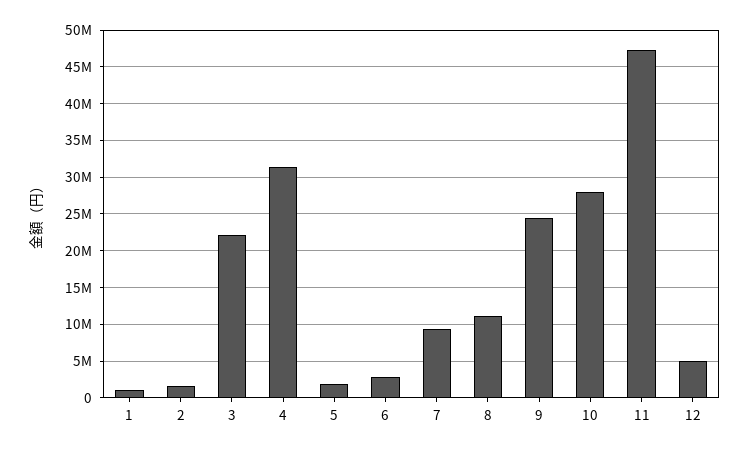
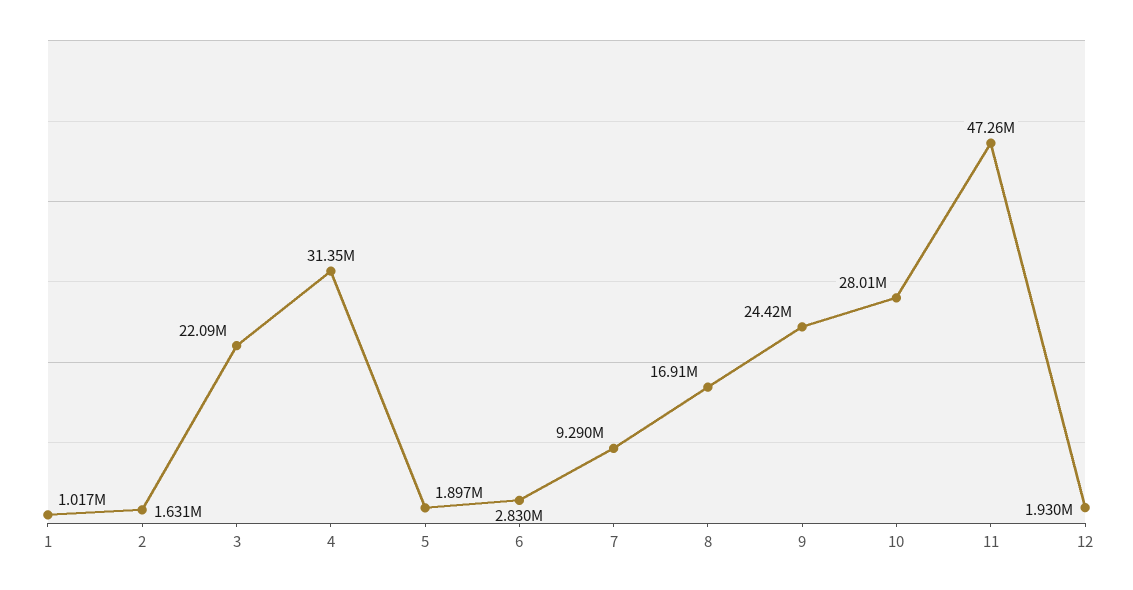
8: 11000000 -> 16910000
12: 5000000 -> 1930000

